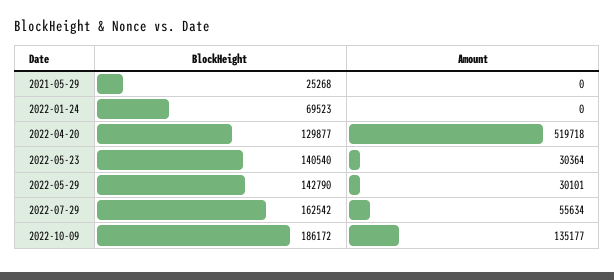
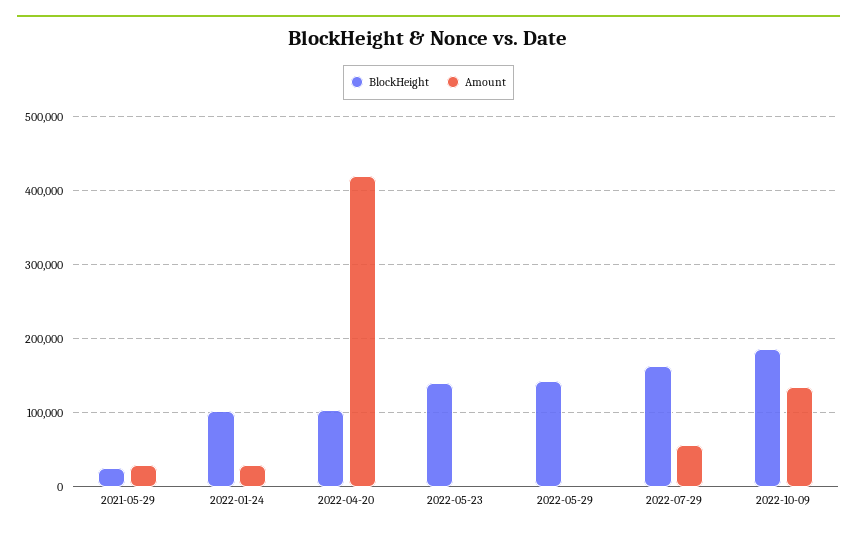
Amount, 2021-05-29: 0 -> 30000
BlockHeight, 2022-01-24: 69523 -> 100000
Amount, 2022-01-24: 0 -> 30000
BlockHeight, 2022-04-20: 129877 -> 100000
Amount, 2022-04-20: 519718 -> 420000
Amount, 2022-05-23: 30364 -> 0
Amount, 2022-05-29: 30101 -> 0

